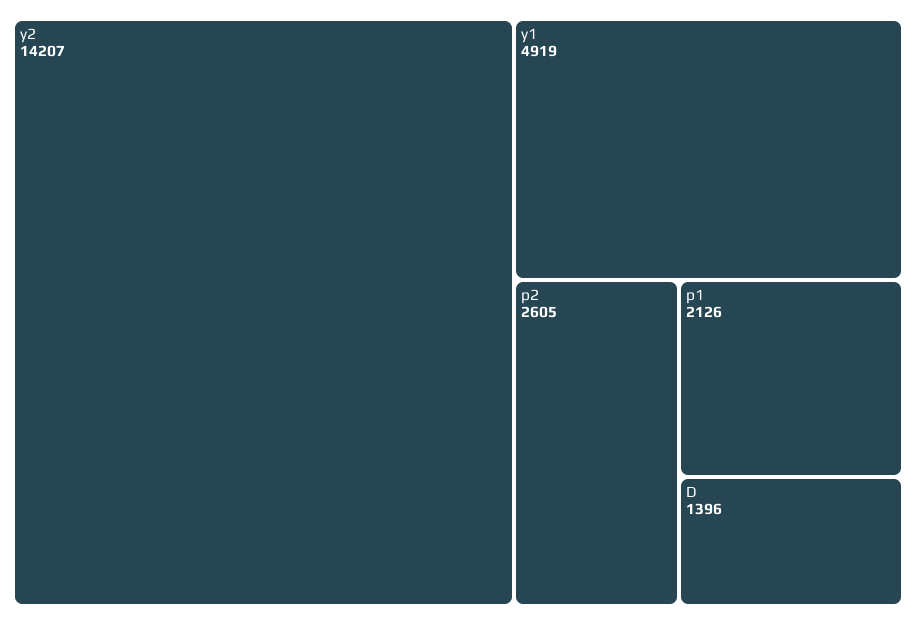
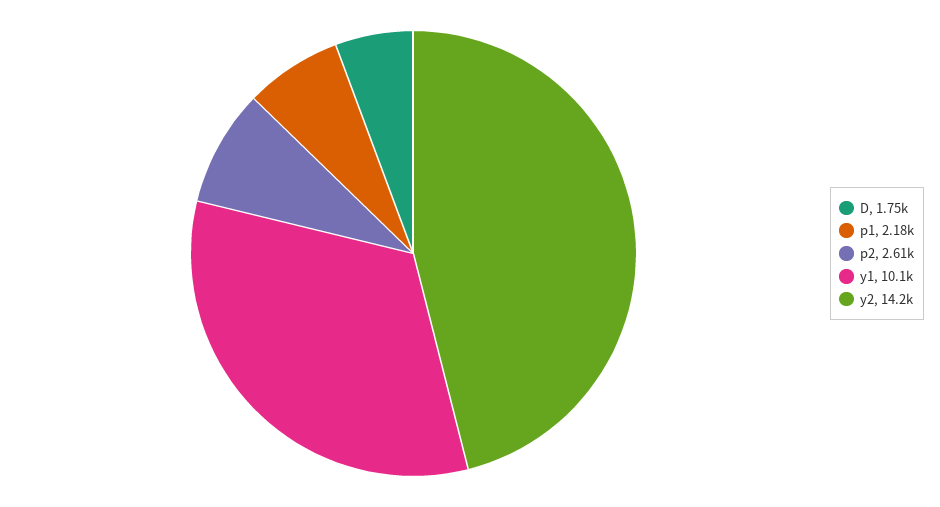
y1: 4919 -> 10100
p1: 2126 -> 2180
D: 1396 -> 1750

